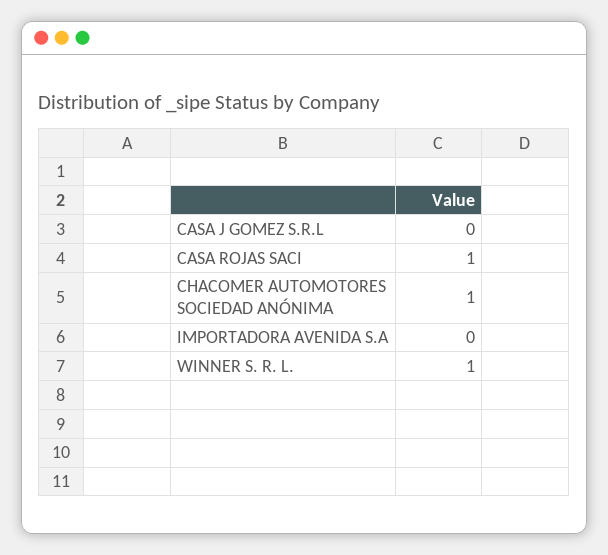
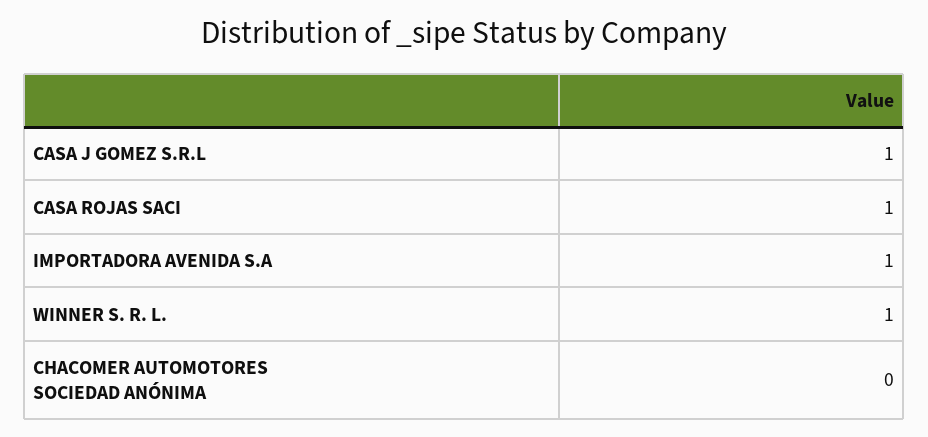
CASA J GOMEZ S.R.L: 0 -> 1
CHACOMER AUTOMOTORES SOCIEDAD ANÓNIMA: 1 -> 0
IMPORTADORA AVENIDA S.A: 0 -> 1

